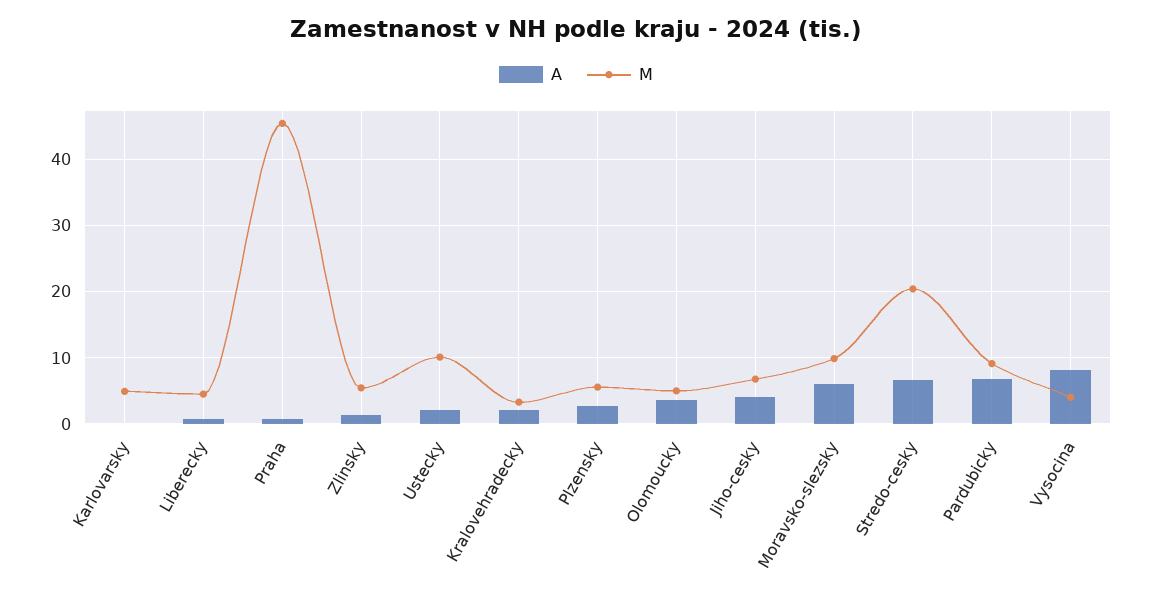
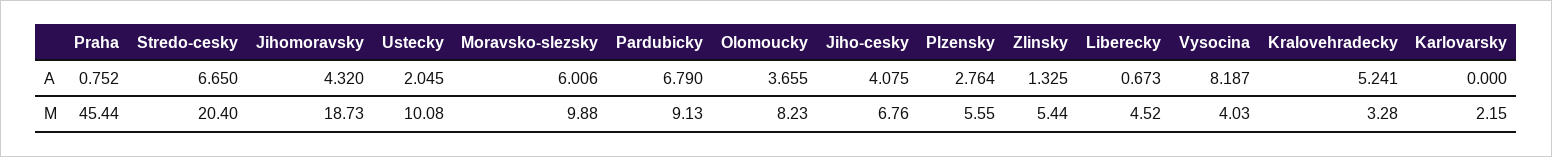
M, Karlovarsky: 5 -> 2.15
A, Kralovehradecky: 2 -> 5.241
M, Olomoucky: 5 -> 8.23
A, Jihomoravsky: none -> 4.32
M, Jihomoravsky: none -> 18.73

